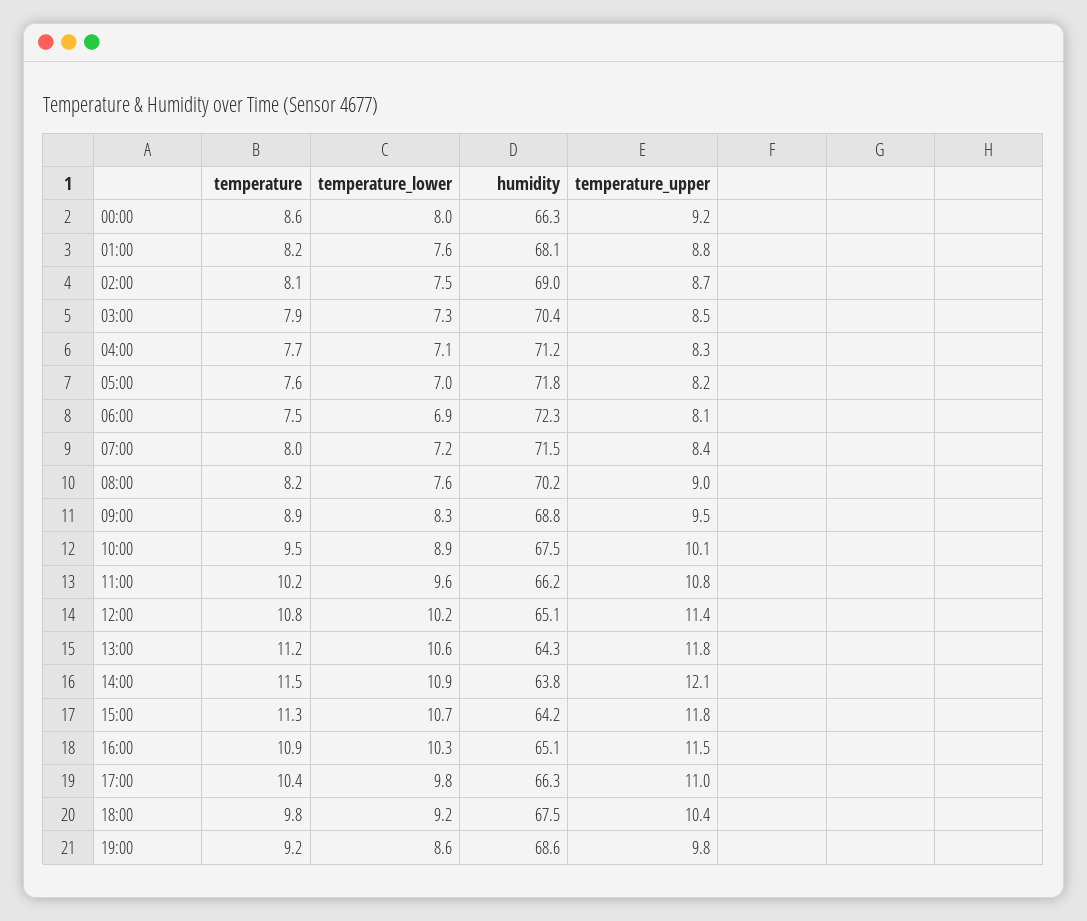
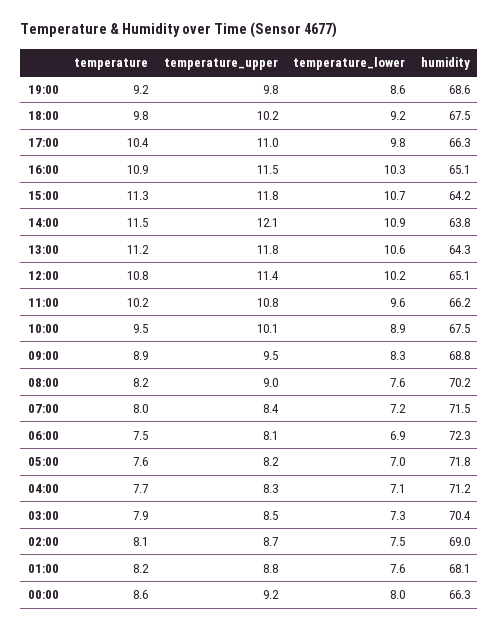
temperature_upper, 18:00: 10.4 -> 10.2

